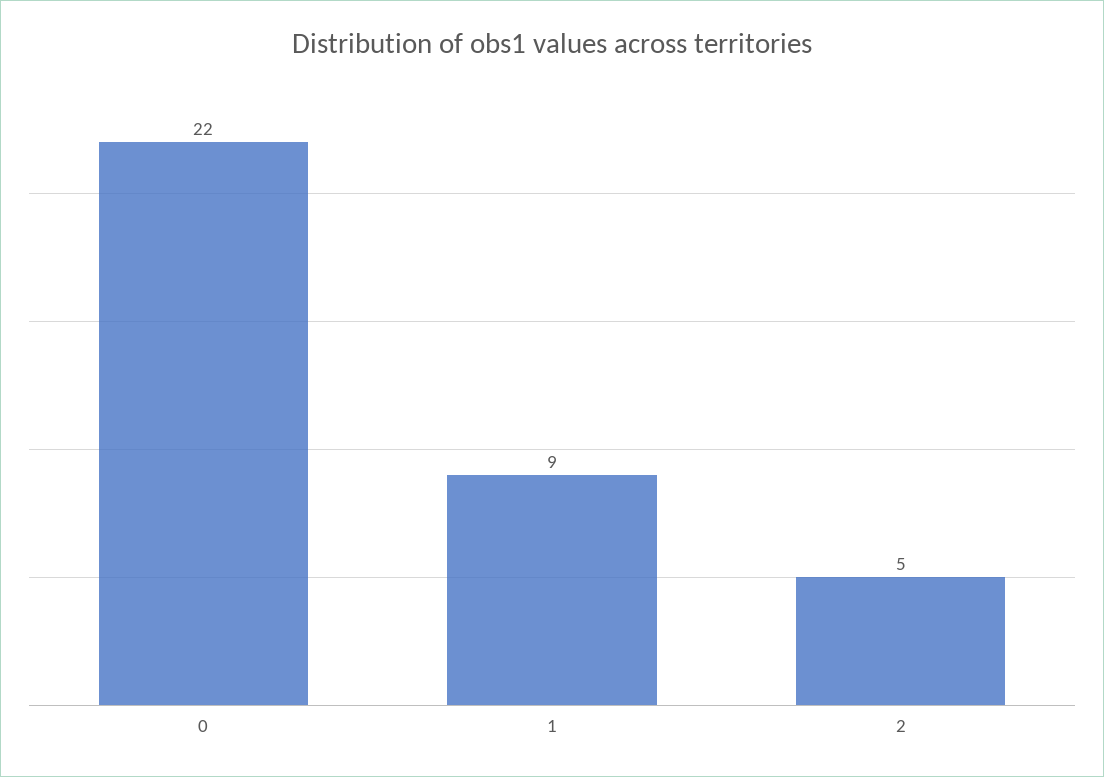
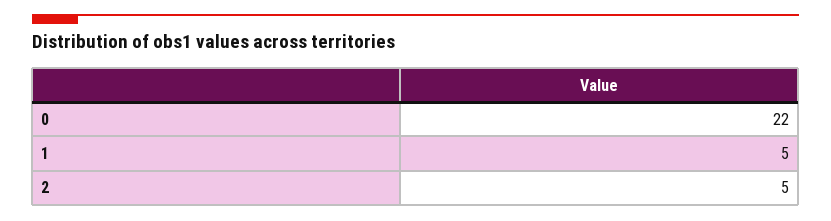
1: 9 -> 5

